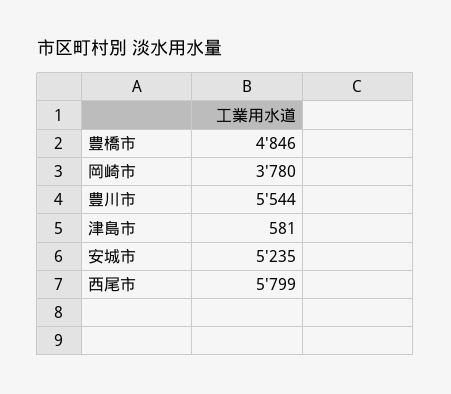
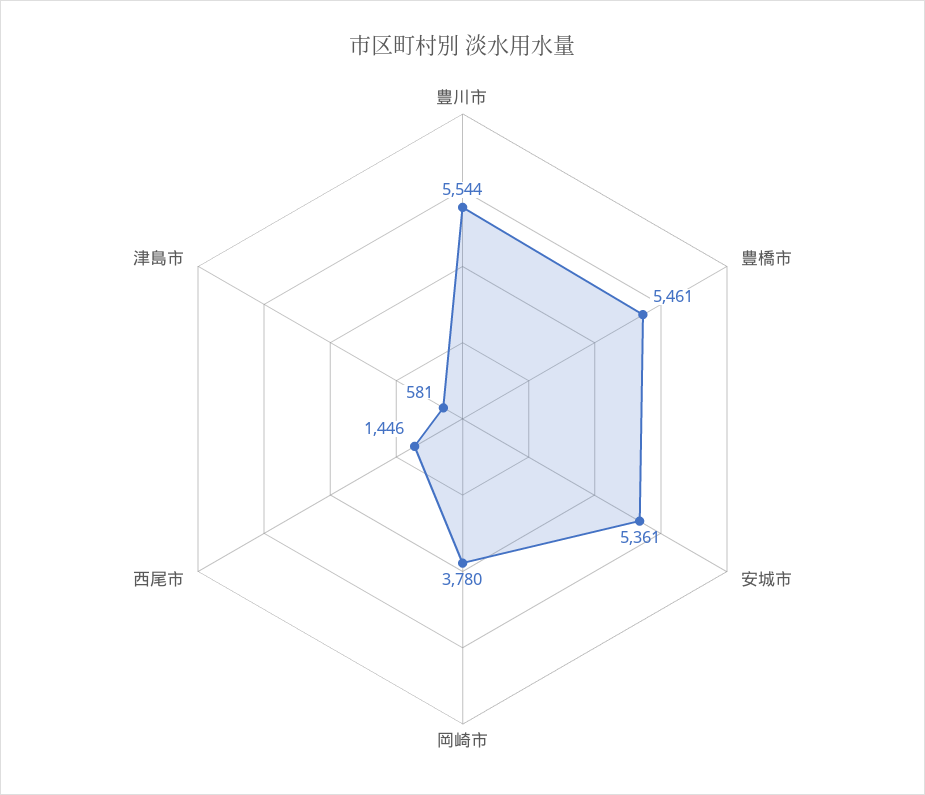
豊橋市: 4846 -> 5461
安城市: 5235 -> 5361
西尾市: 5799 -> 1446

